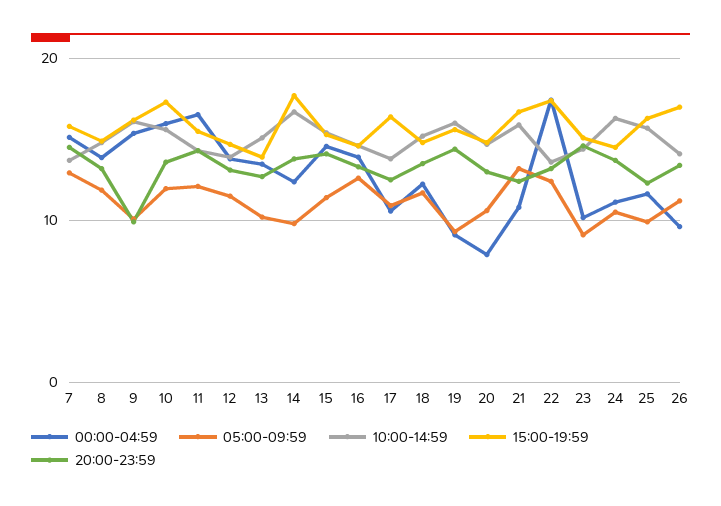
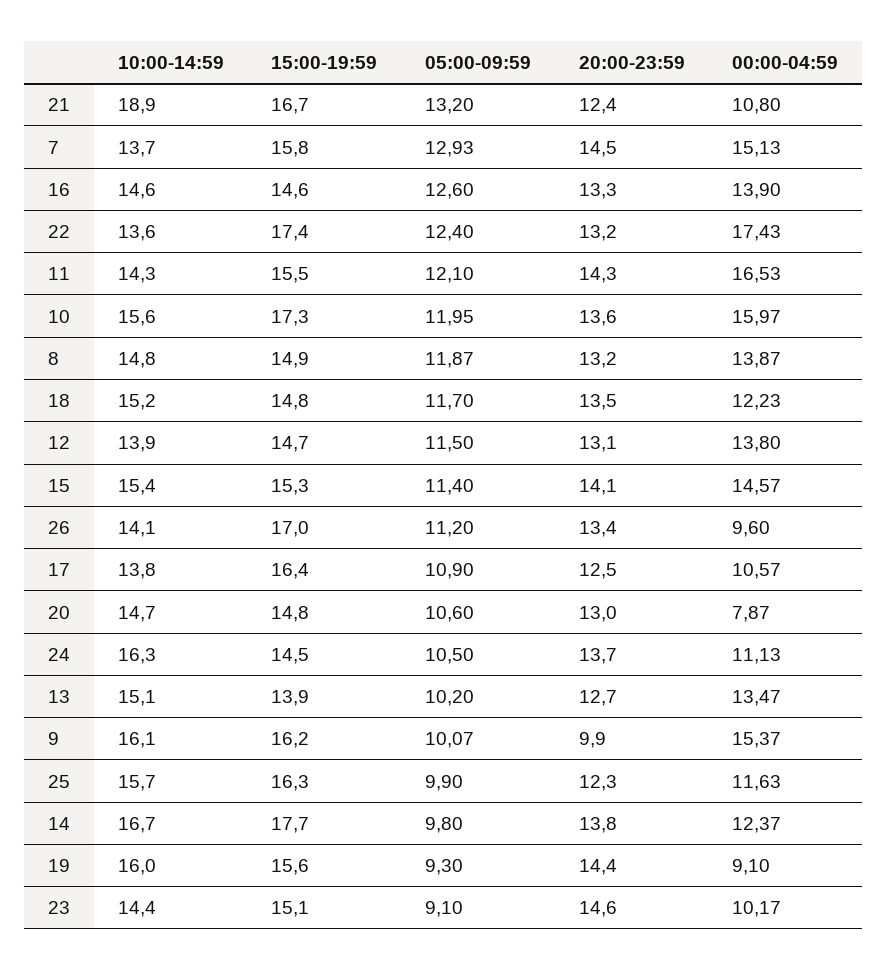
10:00-14:59, 21: 16 -> 18.9

